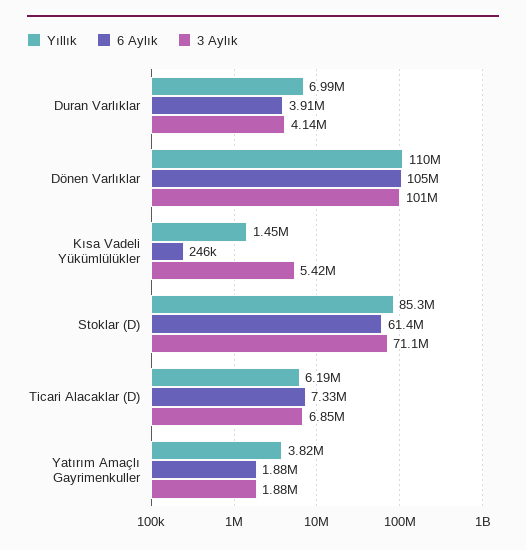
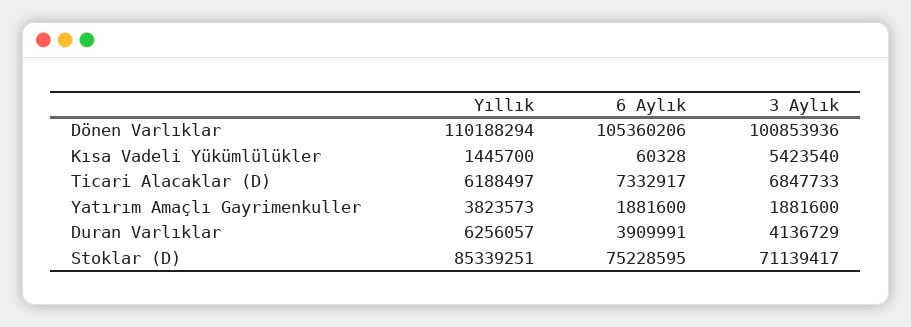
Yıllık, Duran Varlıklar: 6990000 -> 6256057
6 Aylık, Kısa Vadeli Yükümlülükler: 246000 -> 60328
6 Aylık, Stoklar (D): 61400000 -> 75228595

